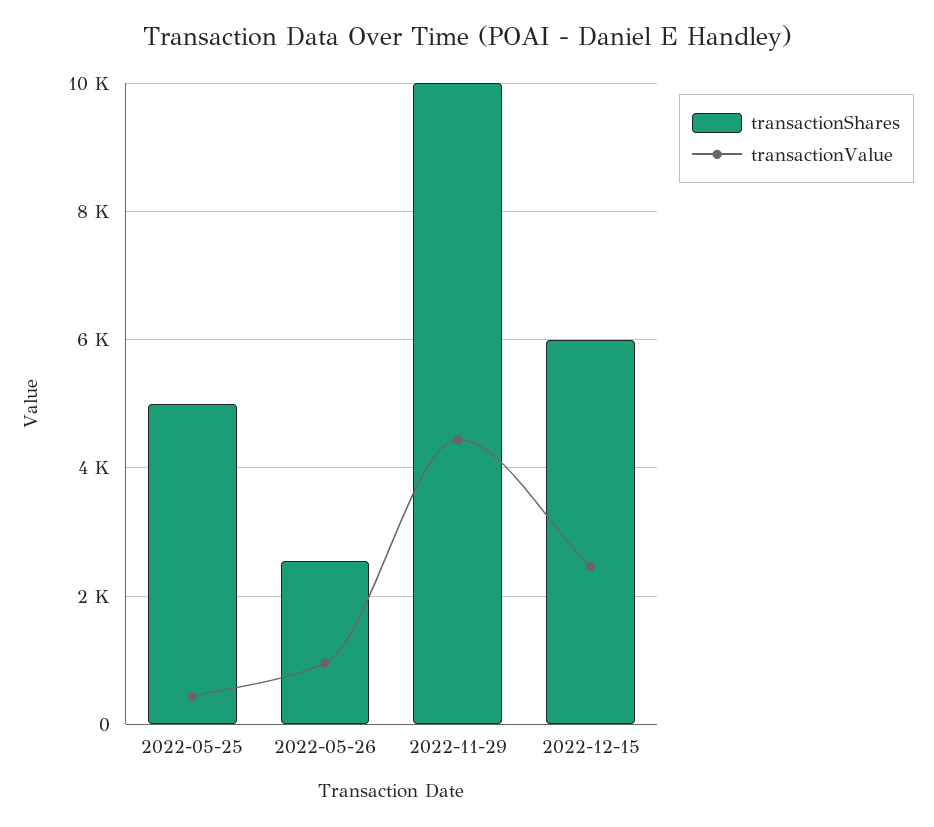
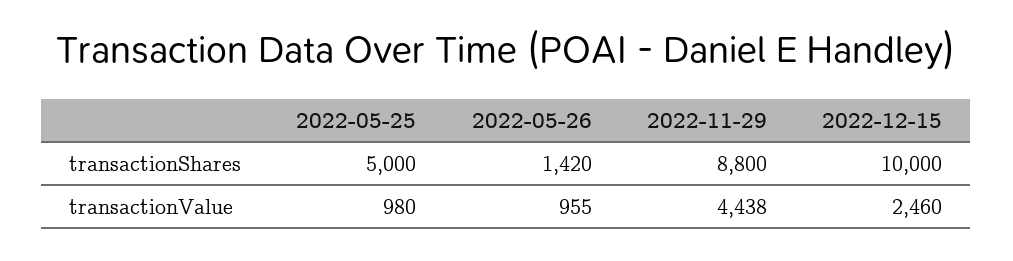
transactionValue, 2022-05-25: 400 -> 980
transactionShares, 2022-05-26: 2600 -> 1420
transactionShares, 2022-11-29: 10000 -> 8800
transactionShares, 2022-12-15: 6000 -> 10000

